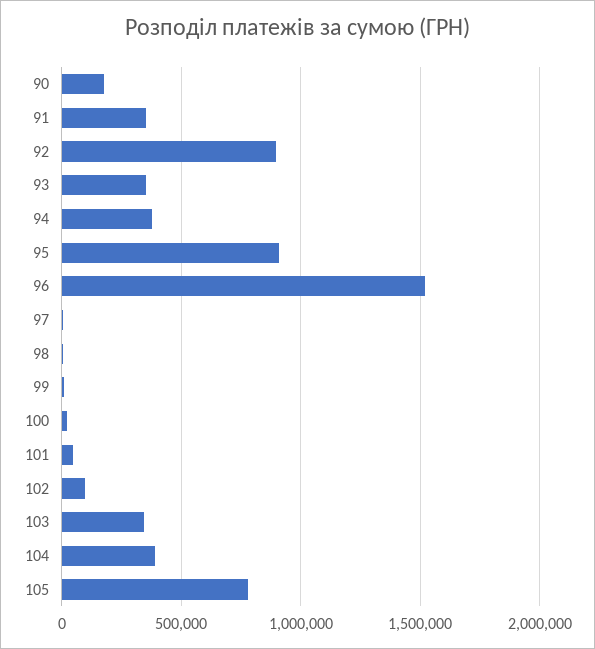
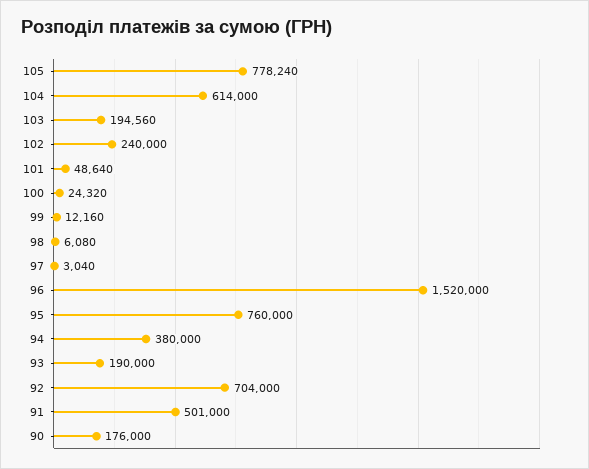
91: 350000 -> 501000
92: 900000 -> 704000
93: 350000 -> 190000
95: 900000 -> 760000
102: 100000 -> 240000
103: 350000 -> 194560
104: 400000 -> 614000

